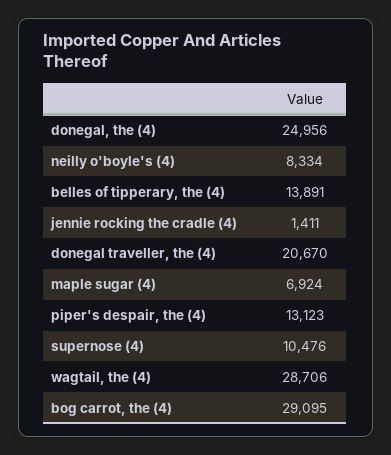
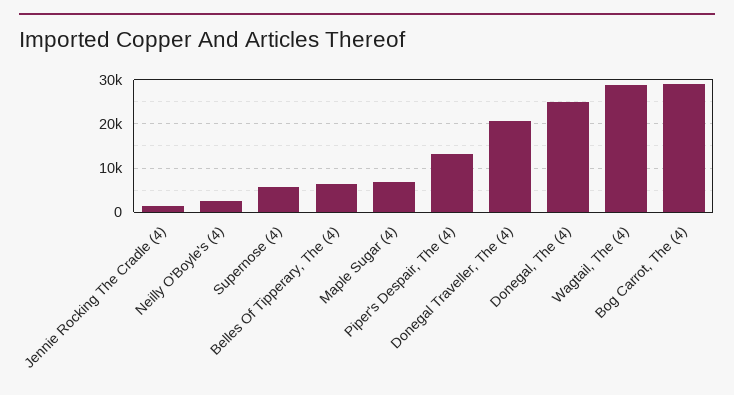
neilly o'boyle's (4): 8334 -> 2000
belles of tipperary, the (4): 13891 -> 6000
supernose (4): 10476 -> 6000

